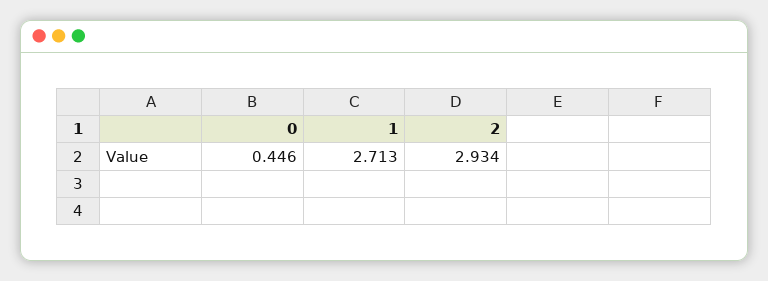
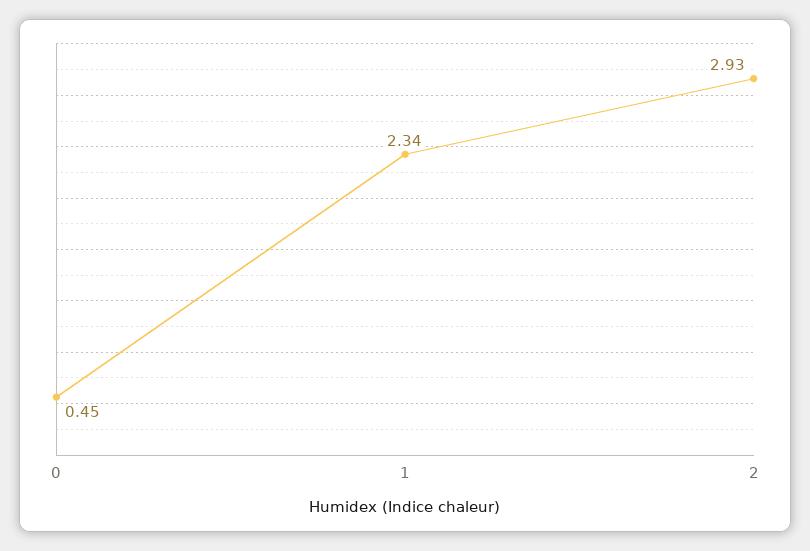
1: 2.713 -> 2.34

